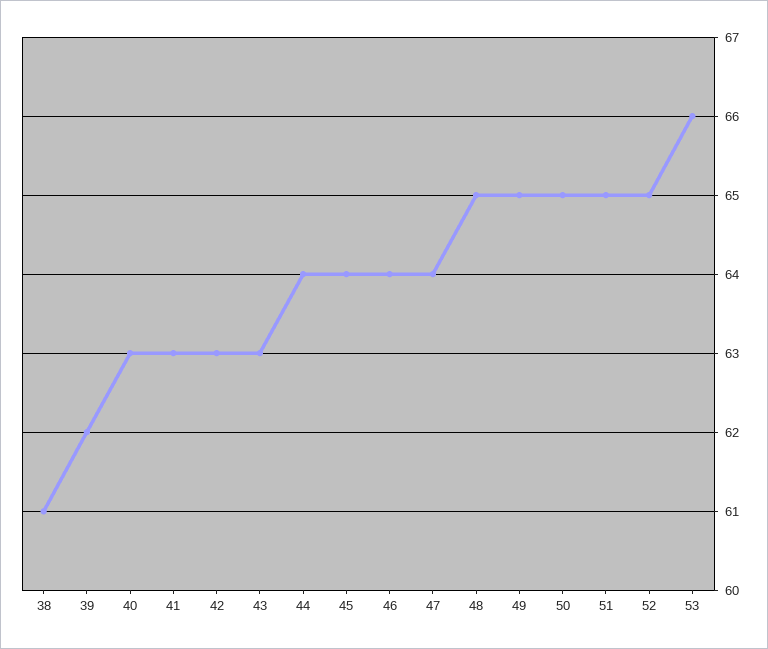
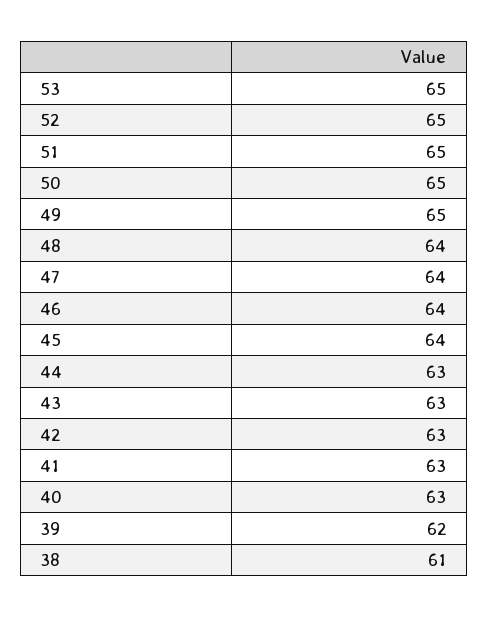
44: 64 -> 63
48: 65 -> 64
53: 66 -> 65

